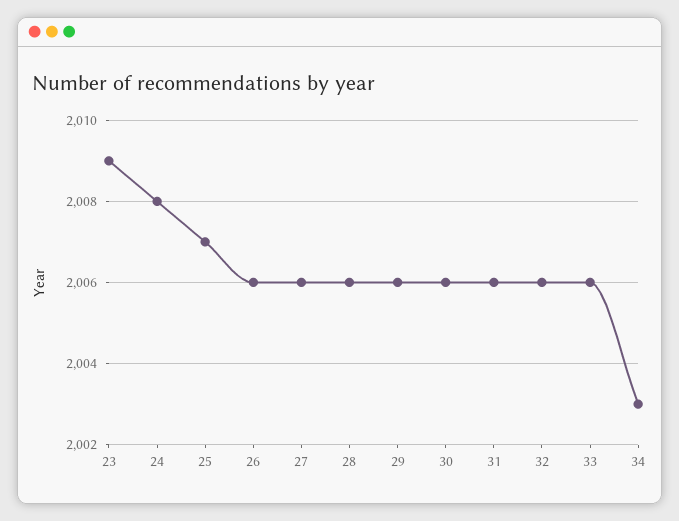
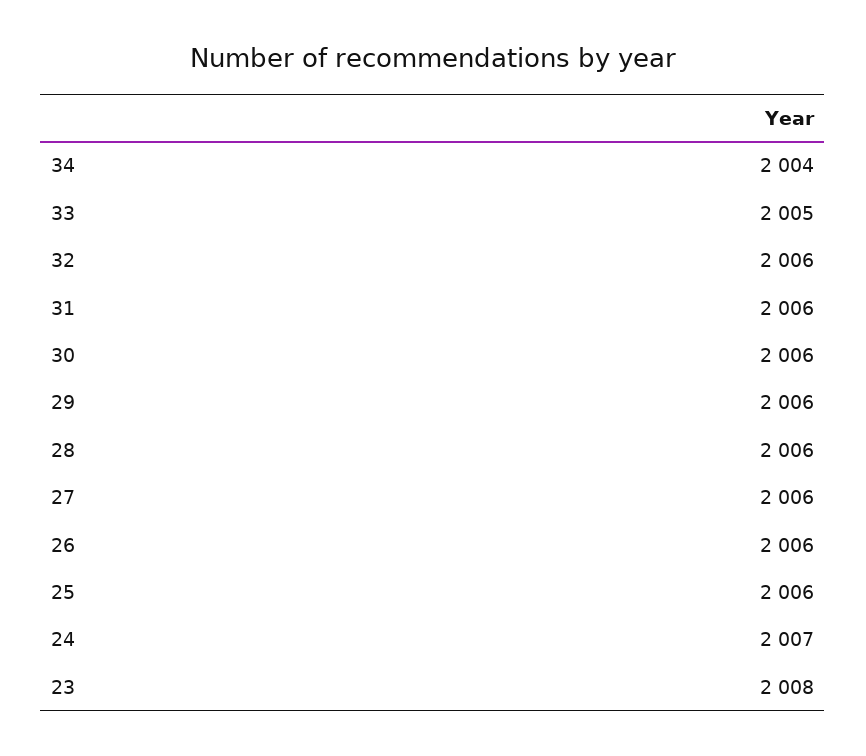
23: 2009 -> 2008
24: 2008 -> 2007
25: 2007 -> 2006
33: 2006 -> 2005
34: 2003 -> 2004

